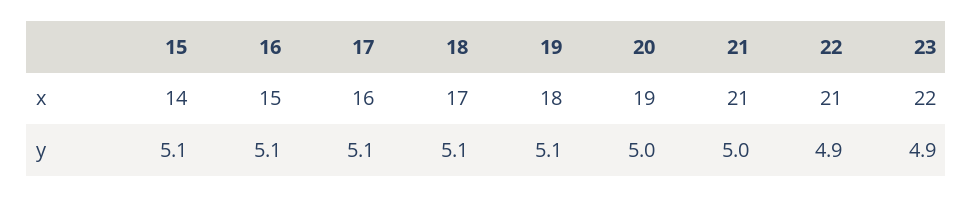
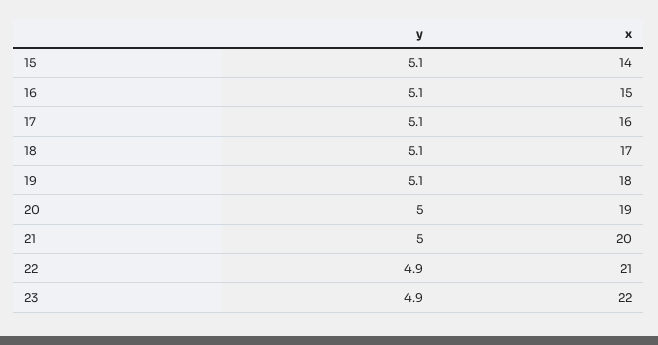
21, x: 21 -> 20

